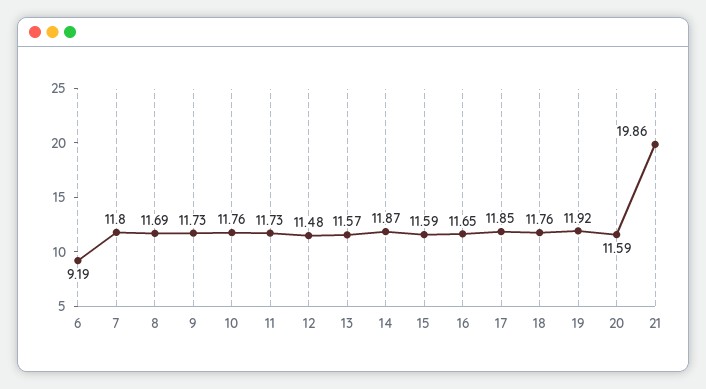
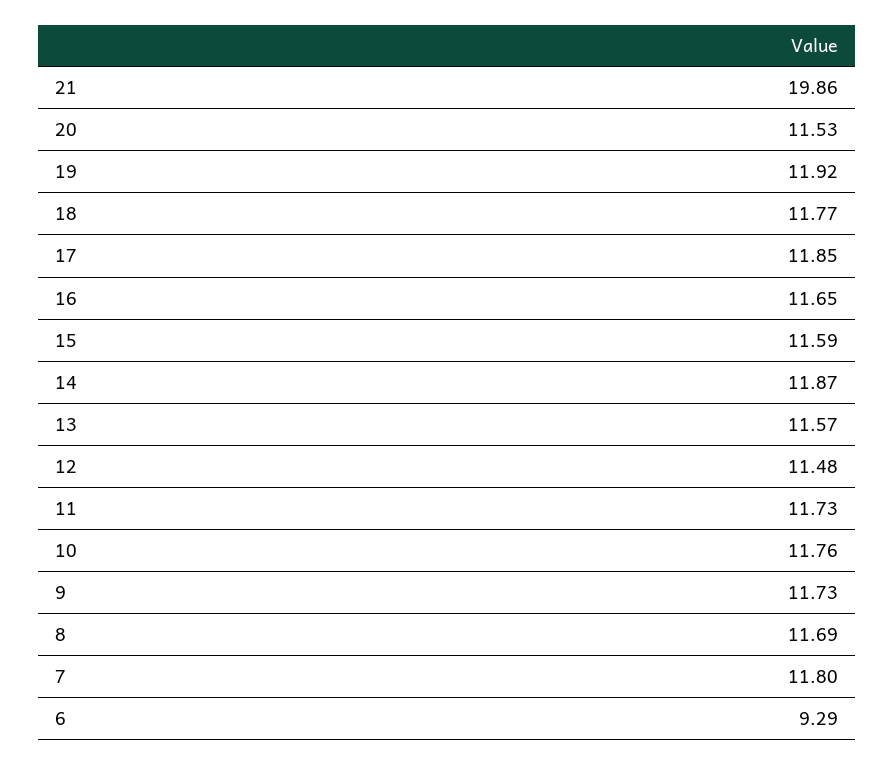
6: 9.19 -> 9.29
18: 11.76 -> 11.77
20: 11.59 -> 11.53

